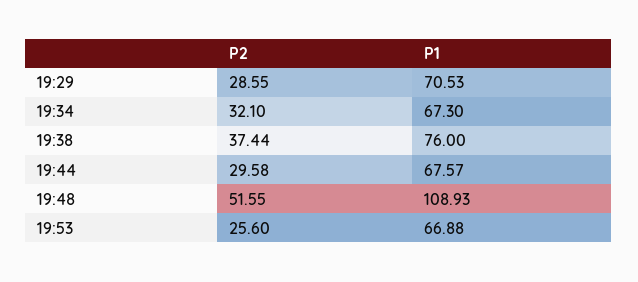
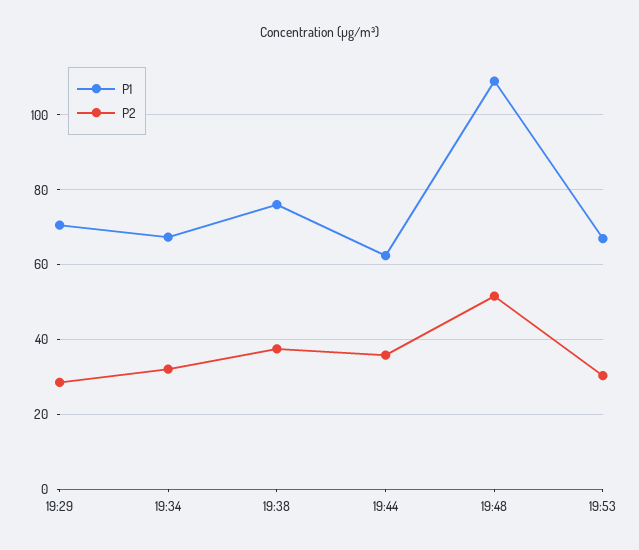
P2, 19:44: 29.58 -> 36
P1, 19:44: 67.57 -> 62
P2, 19:53: 25.6 -> 30

